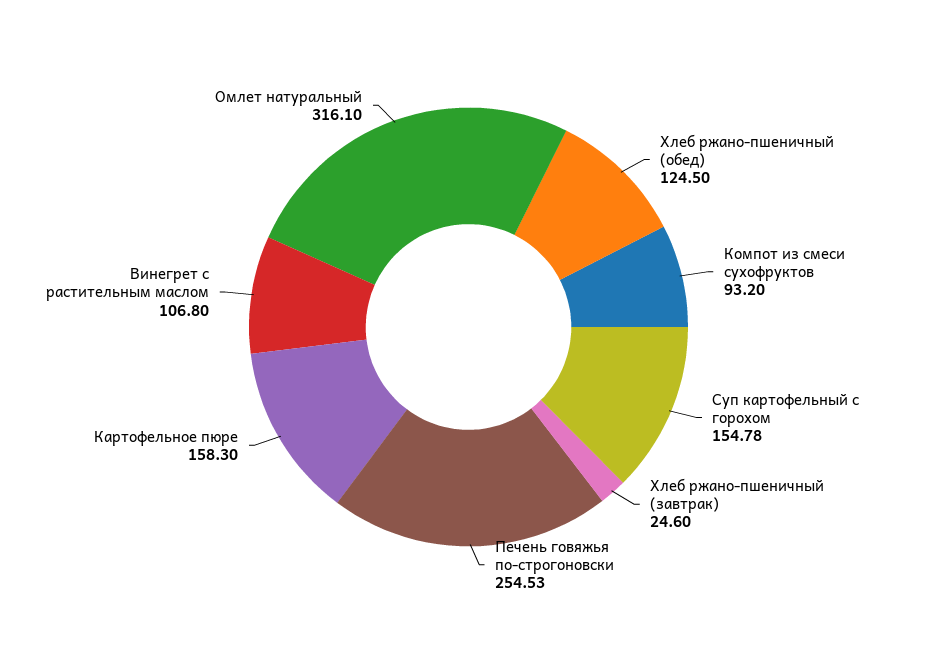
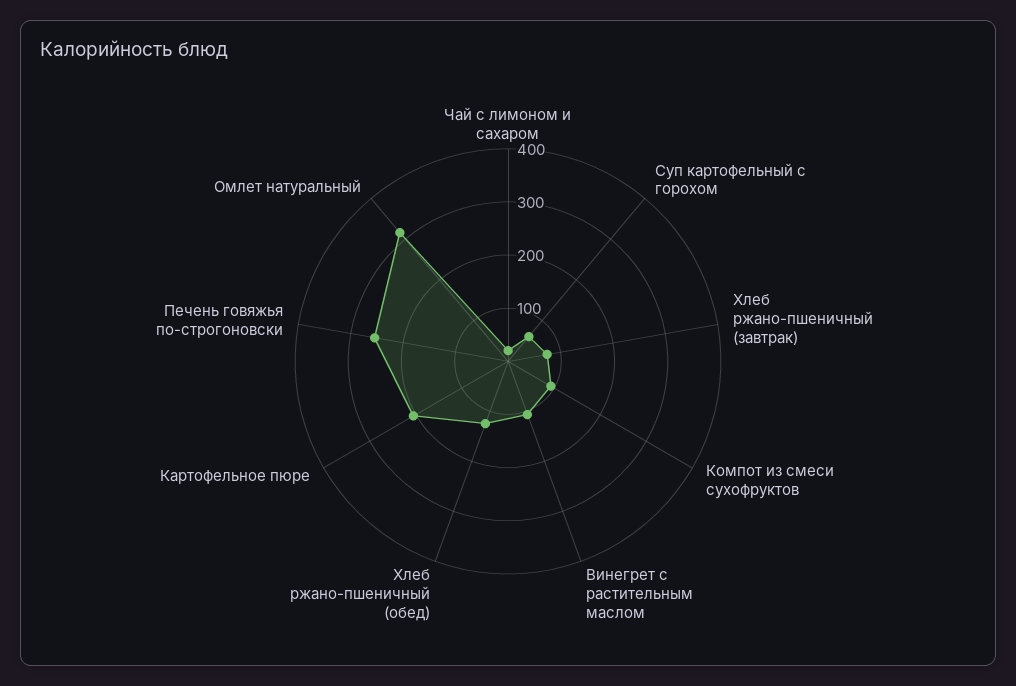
Суп картофельный с горохом: 154.78 -> 60
Хлеб ржано-пшеничный (завтрак): 24.6 -> 80
Картофельное пюре: 158.3 -> 200
Чай с лимоном и сахаром: none -> 20

